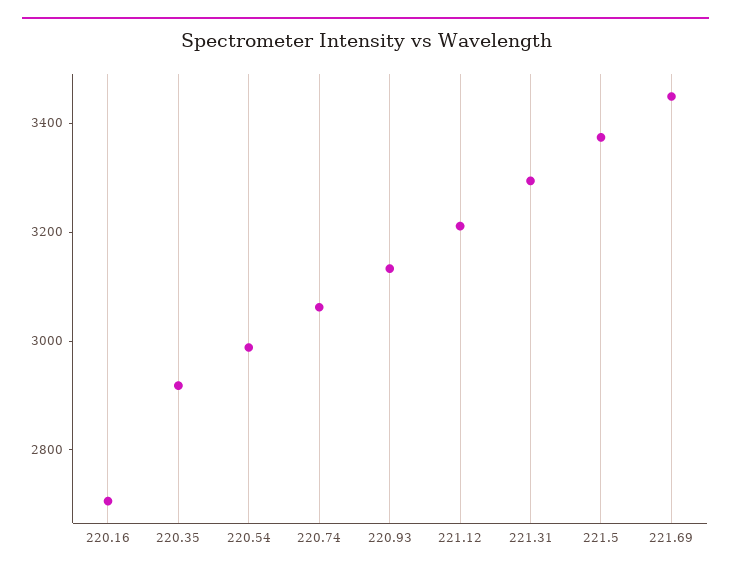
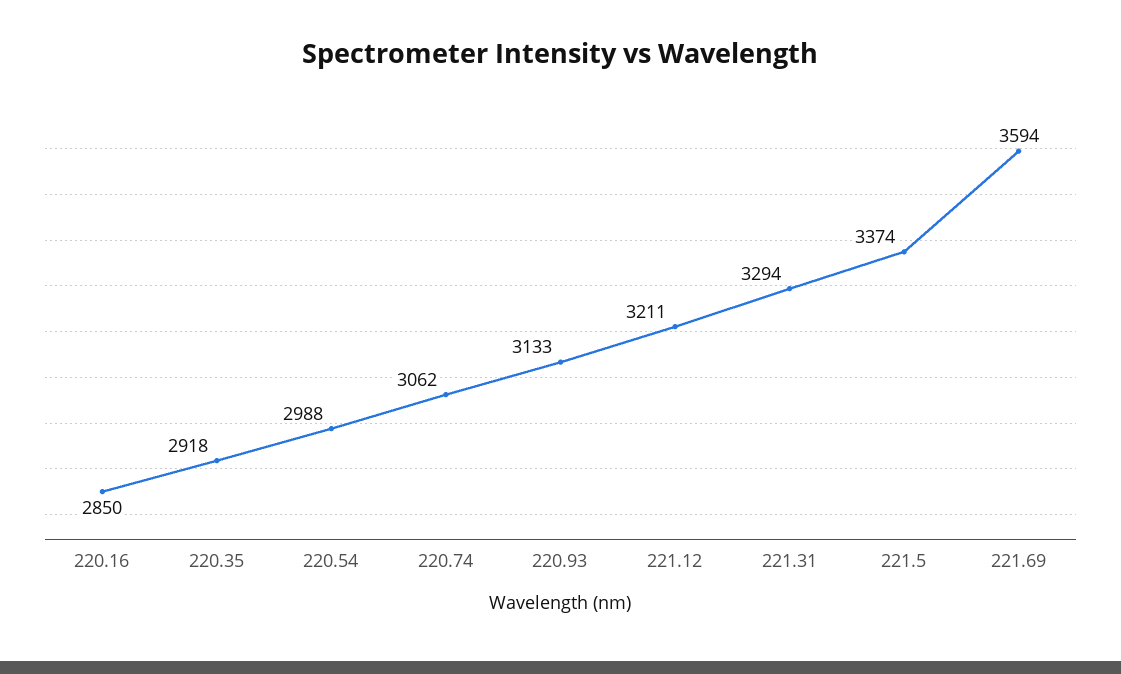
220.16: 2700 -> 2850
221.69: 3450 -> 3594

